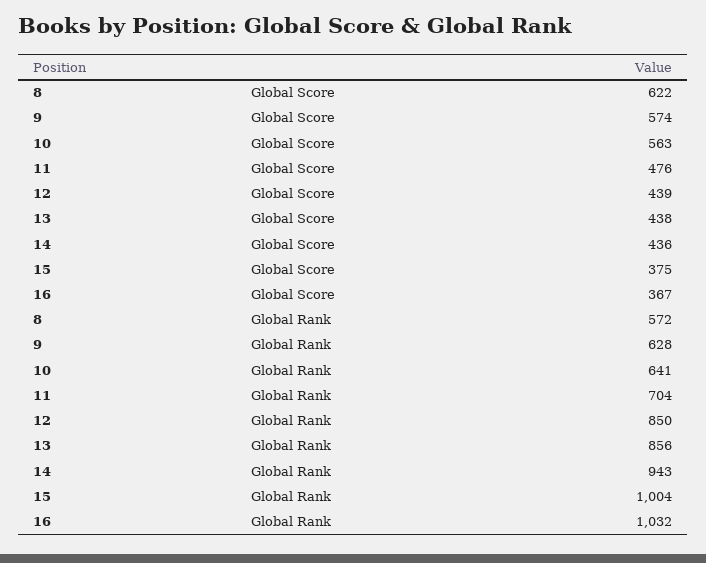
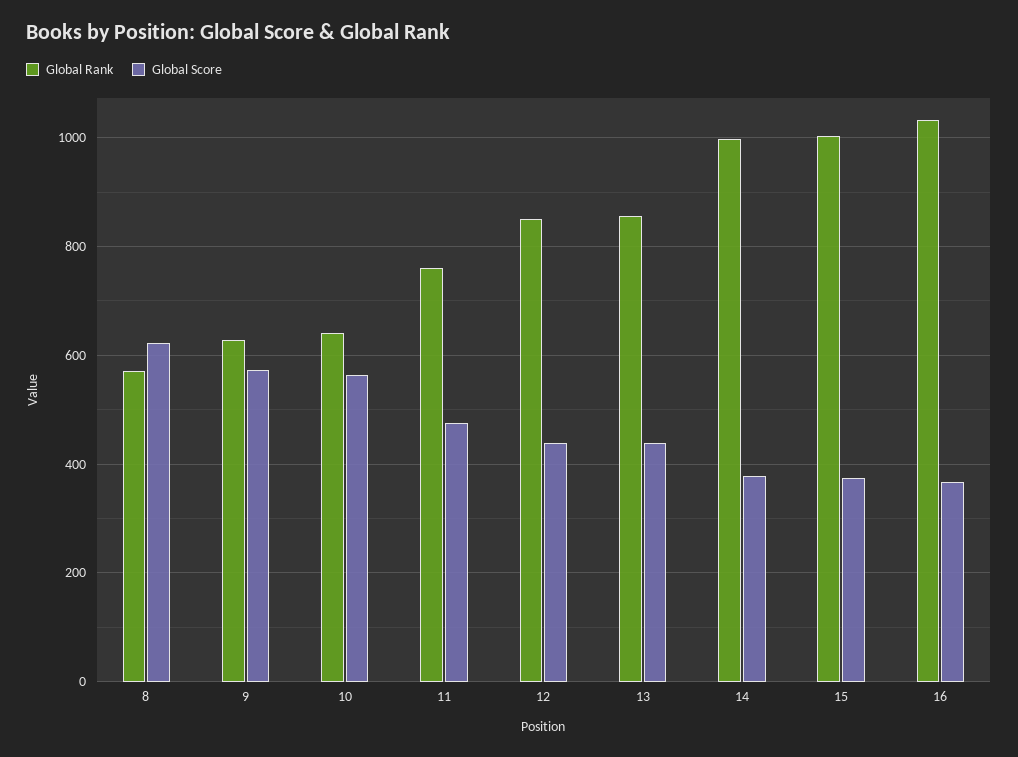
Global Score, 14: 436 -> 380
Global Rank, 11: 704 -> 760
Global Rank, 14: 943 -> 1000

